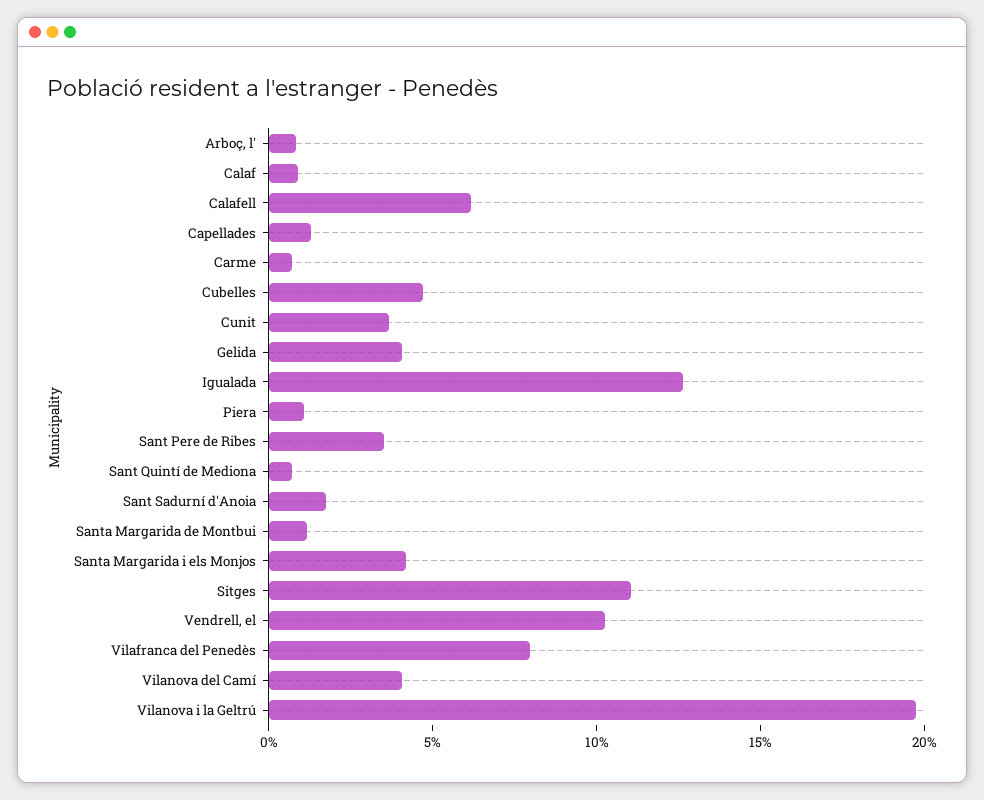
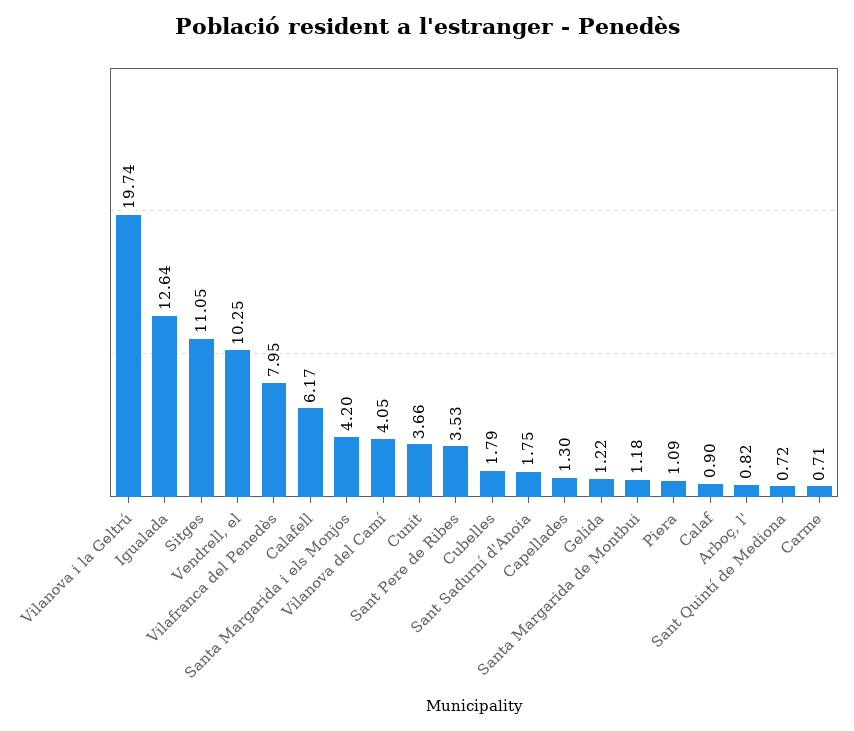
Cubelles: 5 -> 1.79
Gelida: 4 -> 1.22

